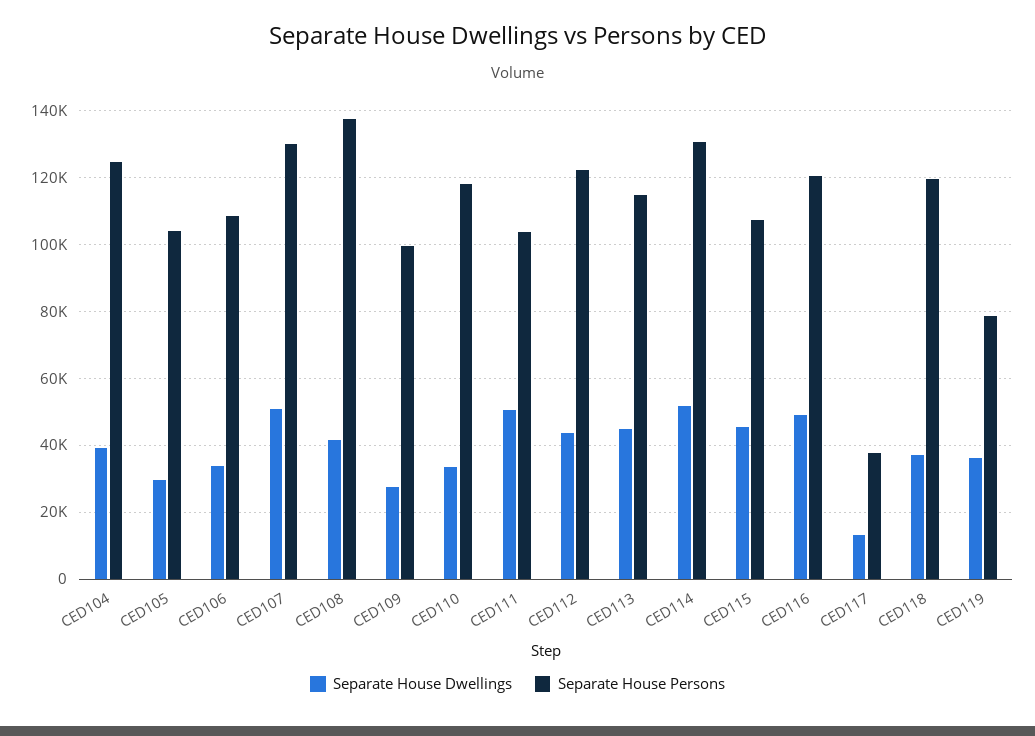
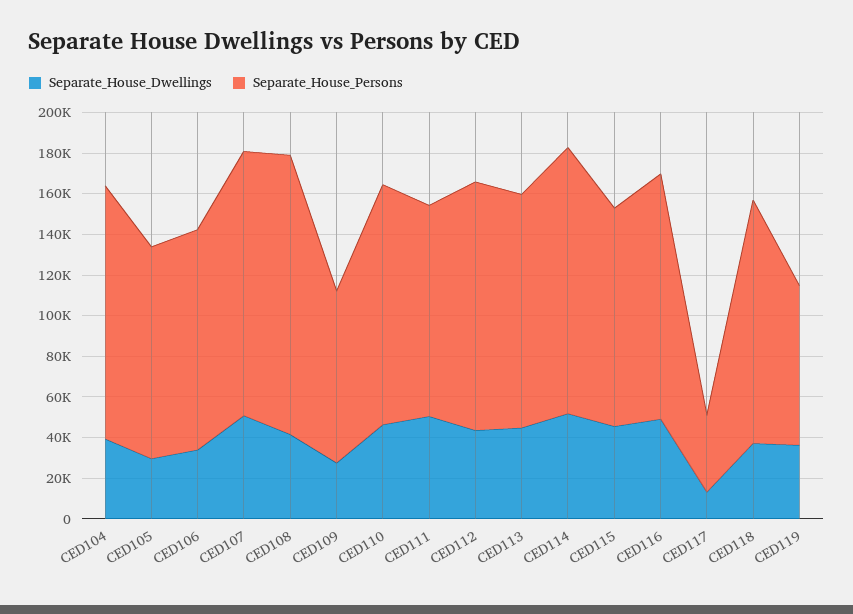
Separate House Persons, CED109: 100000 -> 85000
Separate House Dwellings, CED110: 34000 -> 45000

